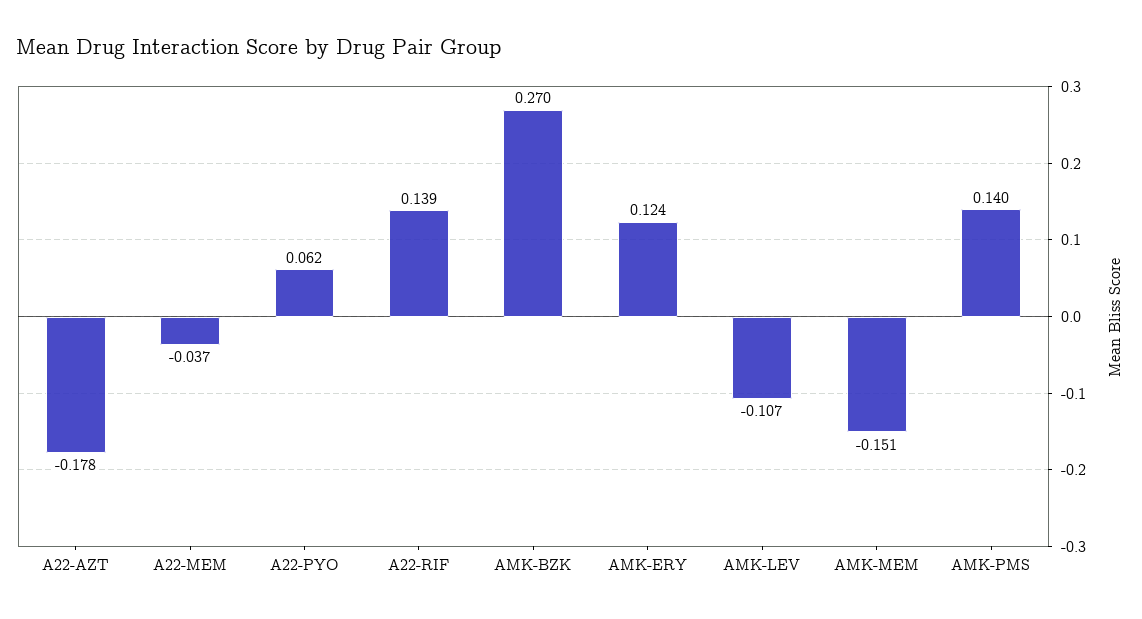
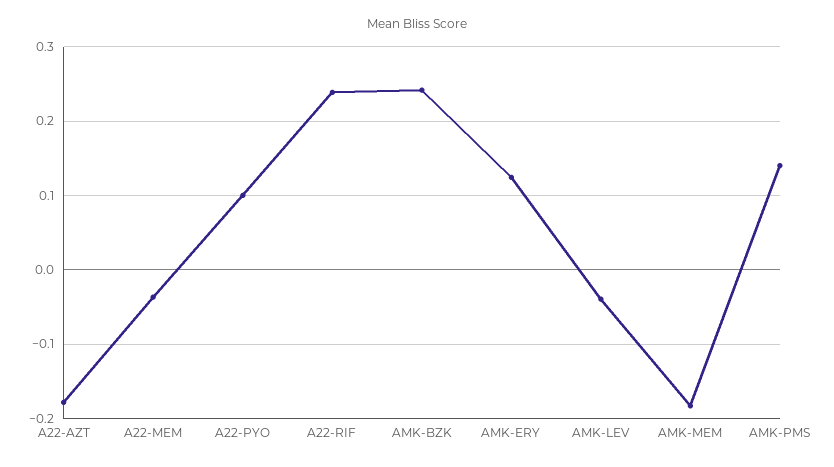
A22-PYO: 0.062 -> 0.1
A22-RIF: 0.139 -> 0.24
AMK-BZK: 0.27 -> 0.24
AMK-LEV: -0.107 -> -0.04
AMK-MEM: -0.151 -> -0.18

